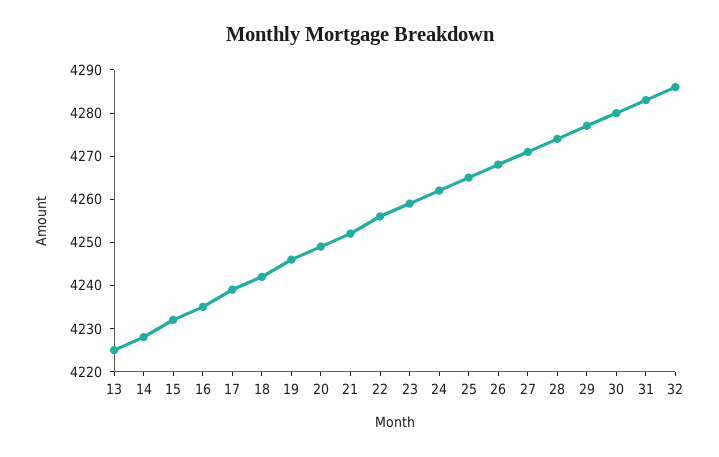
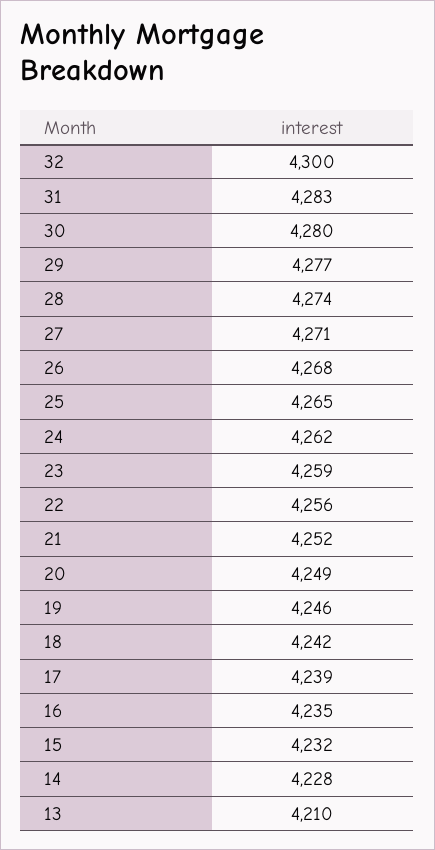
13: 4225 -> 4210
32: 4285 -> 4300

